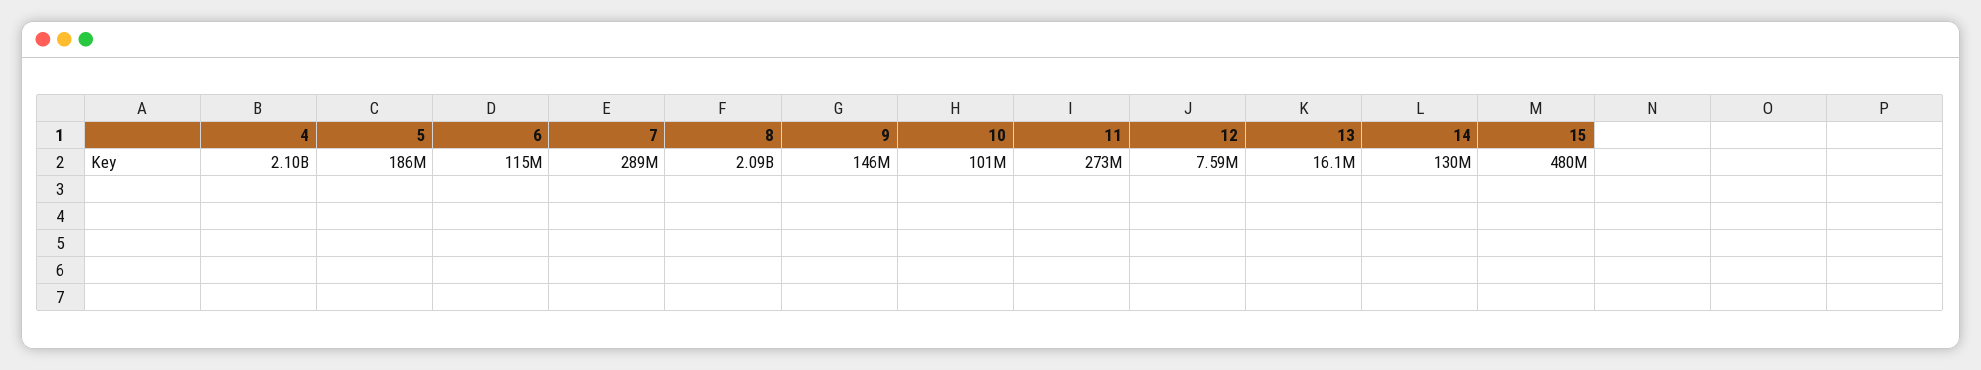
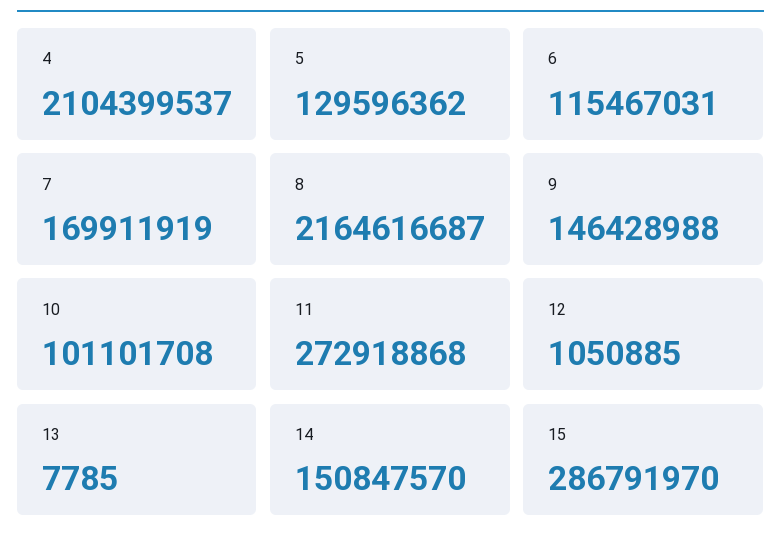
5: 186000000 -> 129596362
7: 289000000 -> 169911919
8: 2090000000 -> 2164616687
12: 7590000 -> 1050885
13: 16100000 -> 7785
14: 130000000 -> 150847570
15: 480000000 -> 286791970

